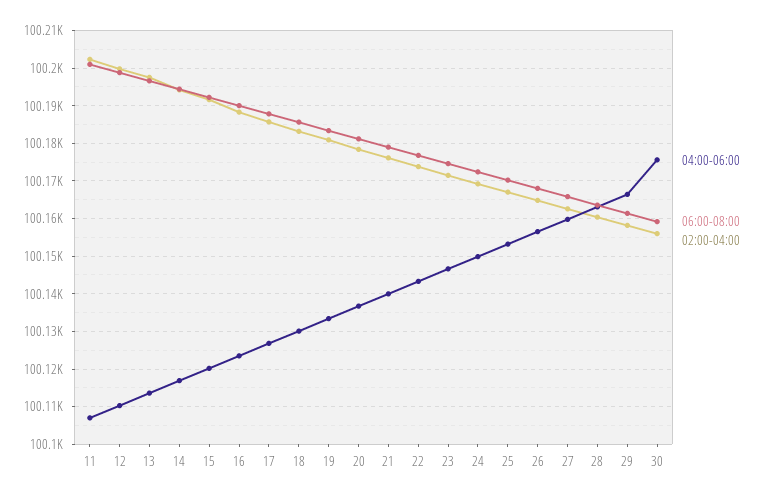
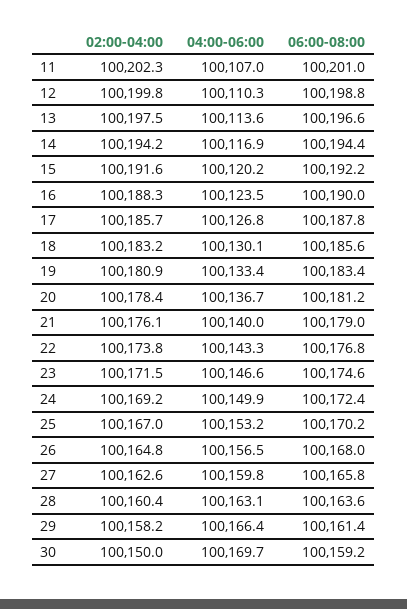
04:00-06:00, 30: 100176 -> 100169.7
02:00-04:00, 30: 100156 -> 100150

